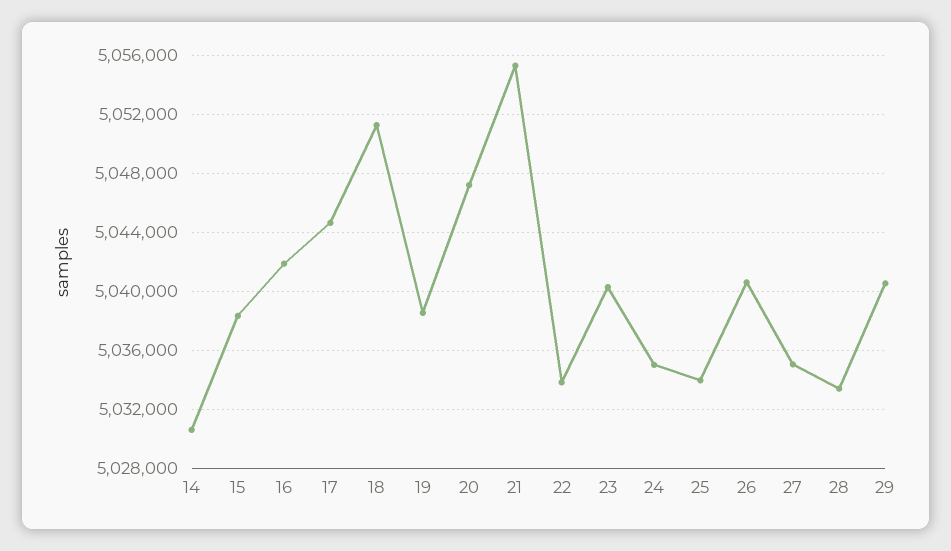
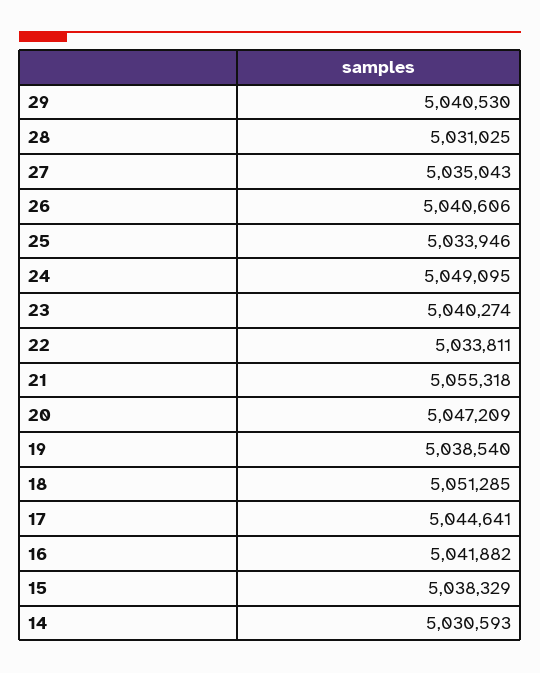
24: 5035000 -> 5049095
28: 5033500 -> 5031025

